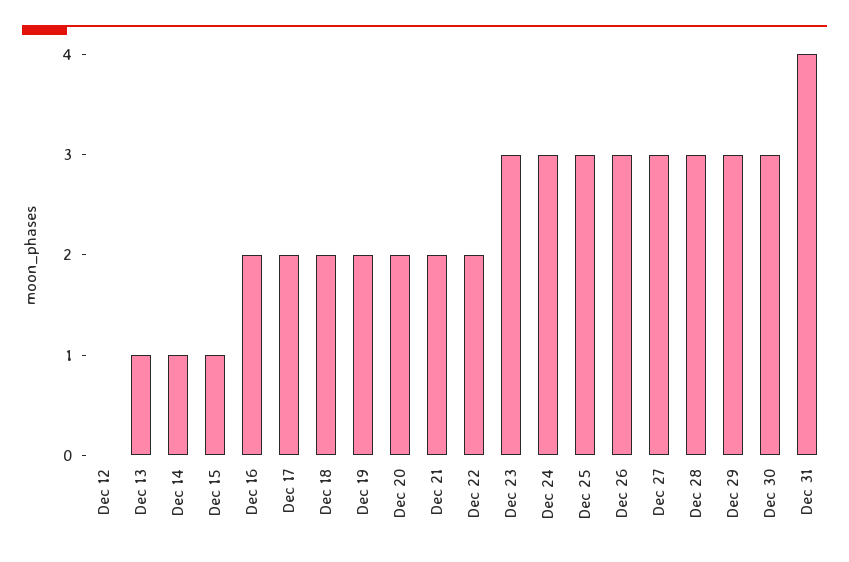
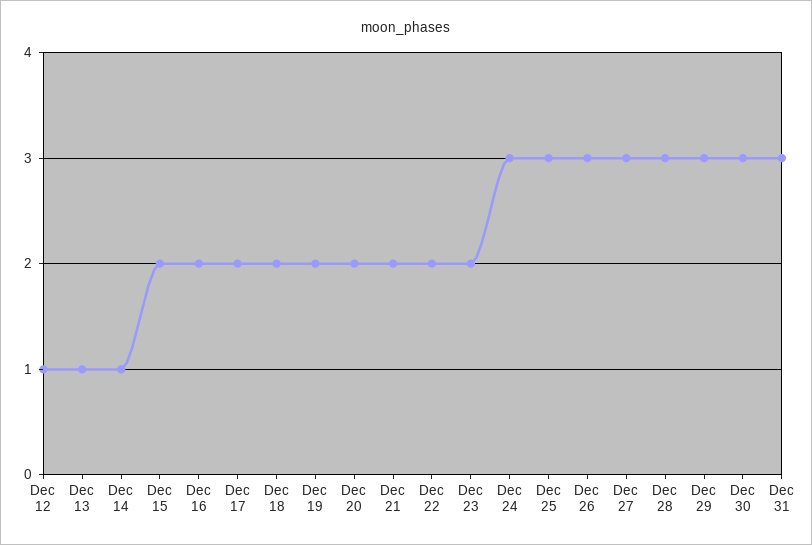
Dec 12: 0 -> 1
Dec 15: 1 -> 2
Dec 23: 3 -> 2
Dec 31: 4 -> 3

